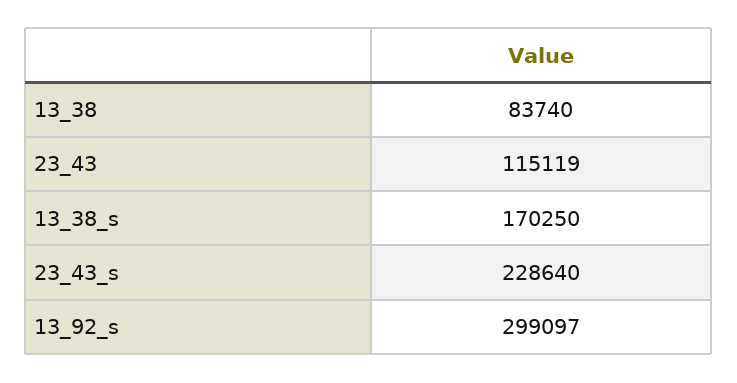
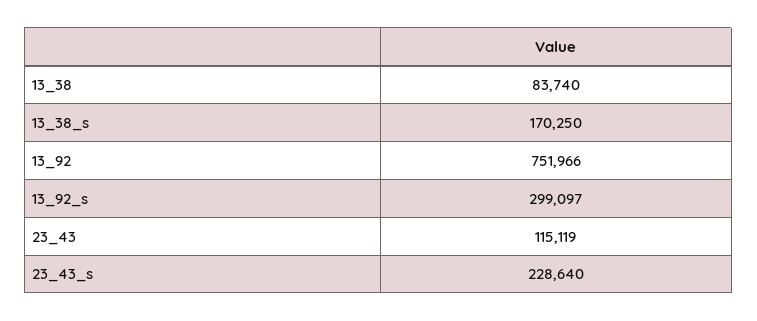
13_92: none -> 751966

